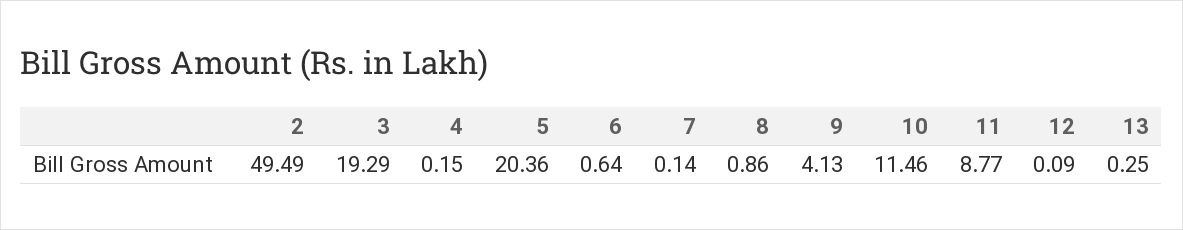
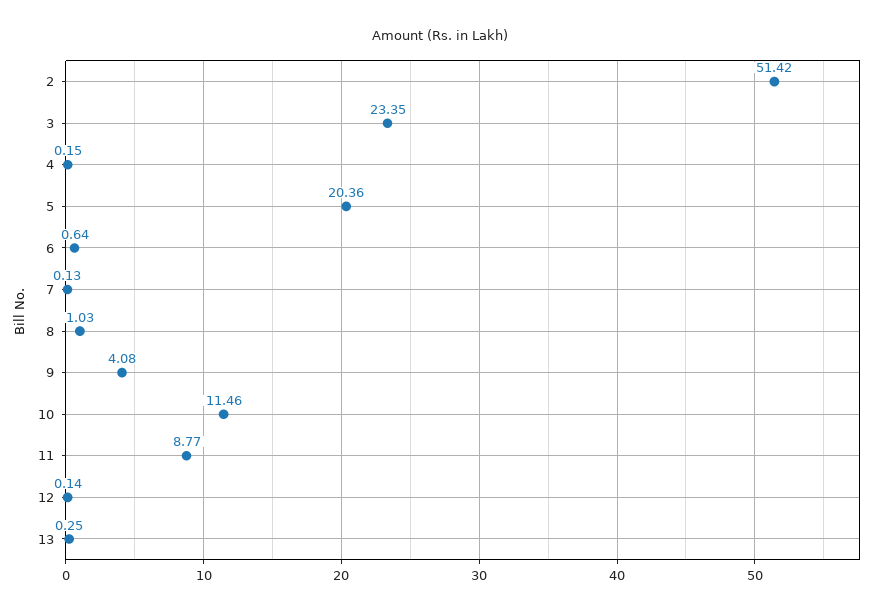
2: 49.49 -> 51.42
3: 19.29 -> 23.35
7: 0.14 -> 0.13
8: 0.86 -> 1.03
9: 4.13 -> 4.08
12: 0.09 -> 0.14

